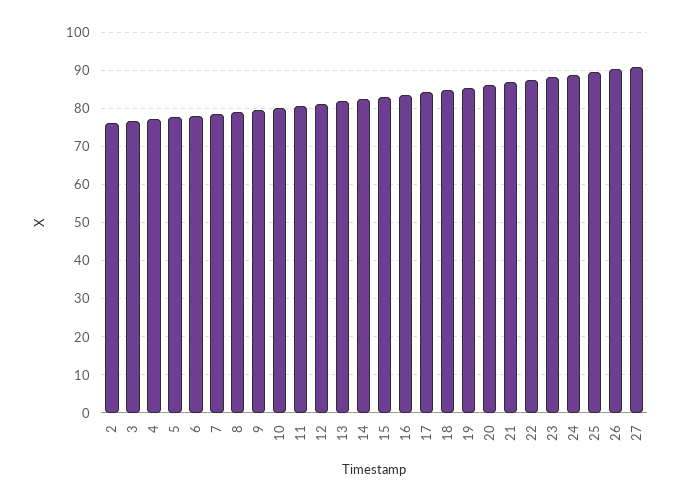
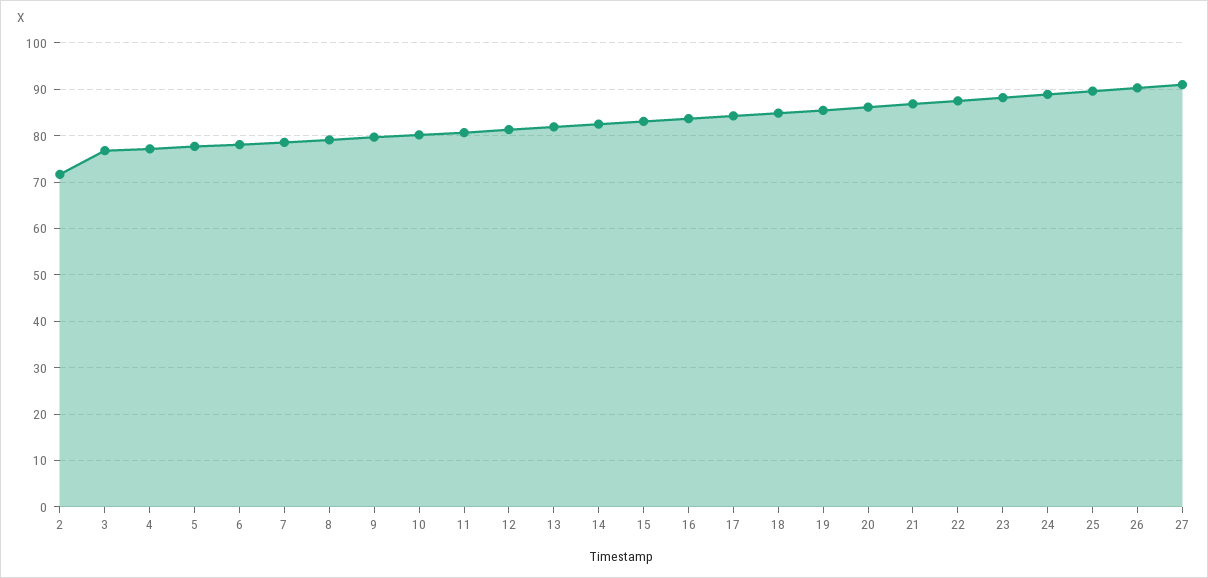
2: 76 -> 72

